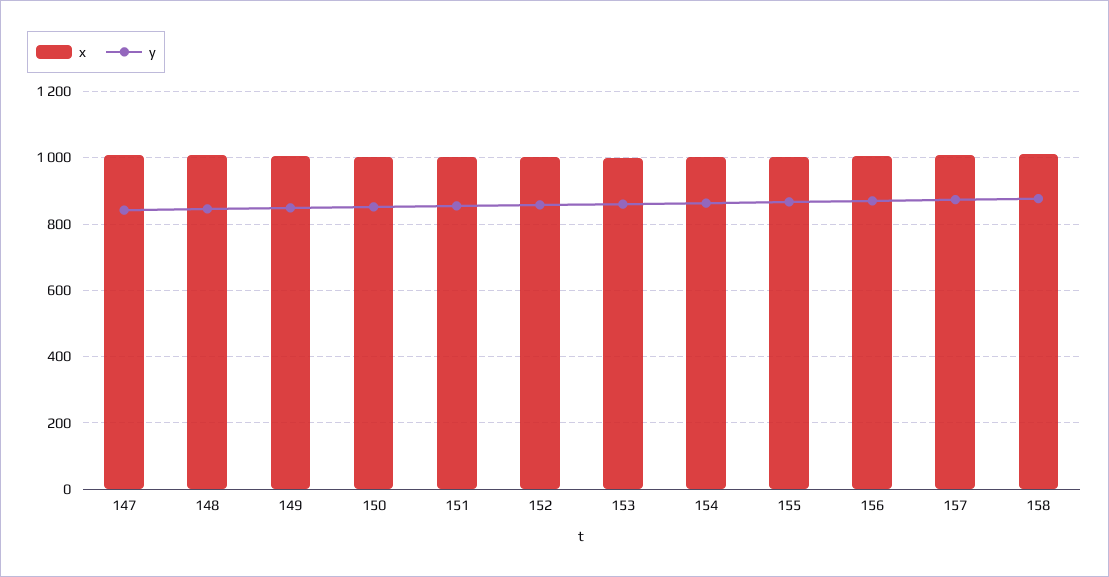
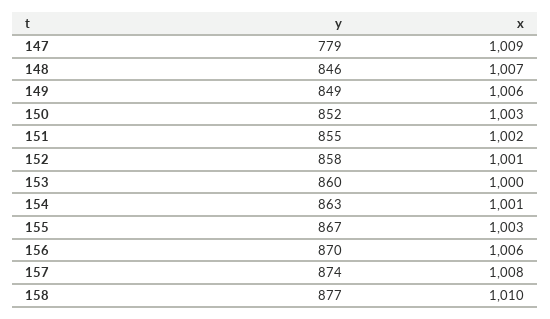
y, 147: 840 -> 779

